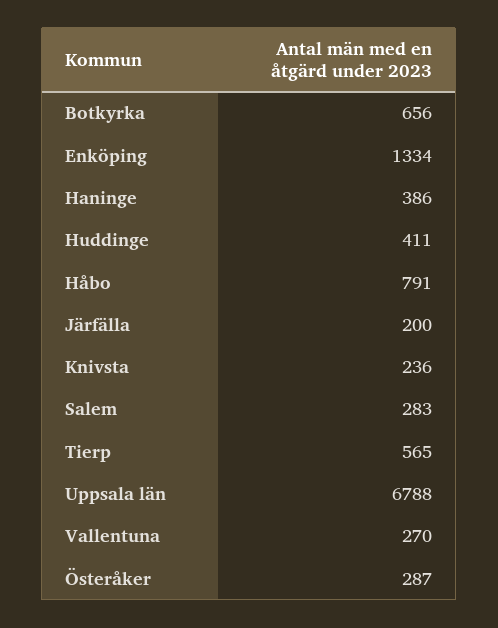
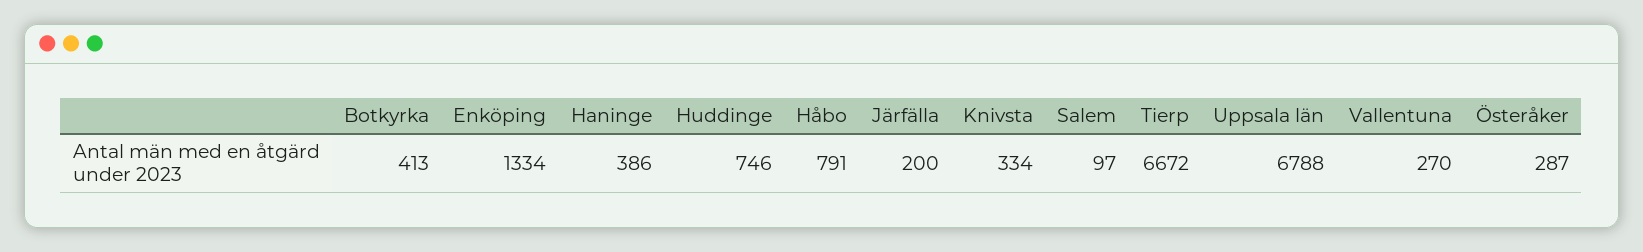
Botkyrka: 656 -> 413
Huddinge: 411 -> 746
Knivsta: 236 -> 334
Salem: 283 -> 97
Tierp: 565 -> 6672

